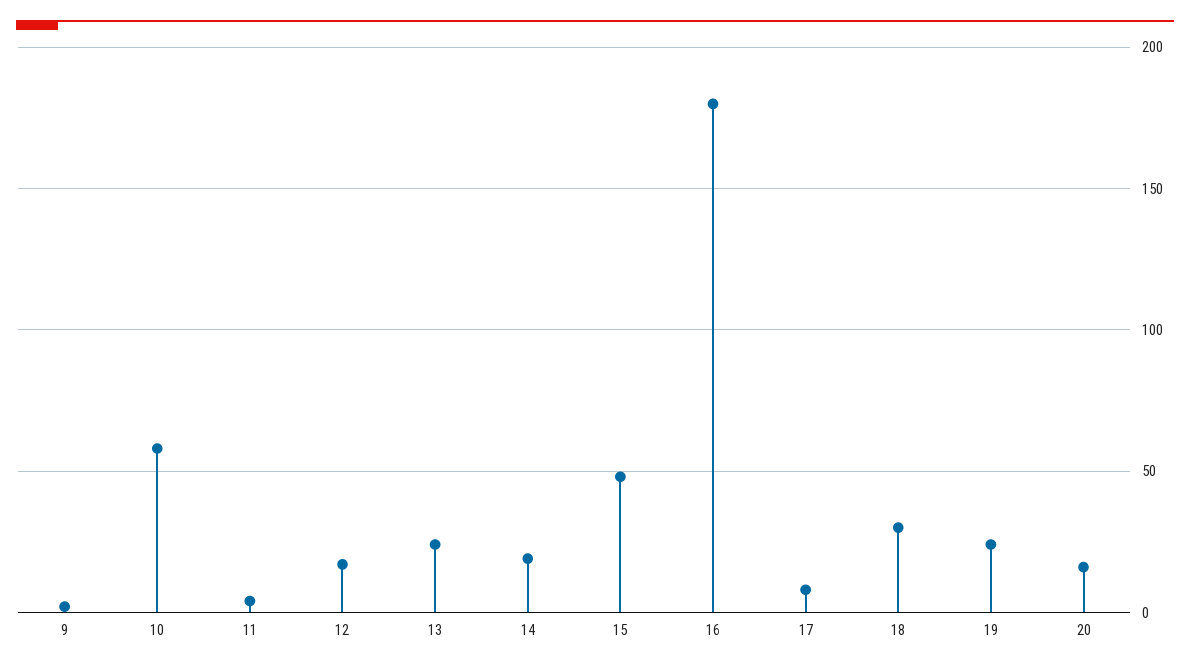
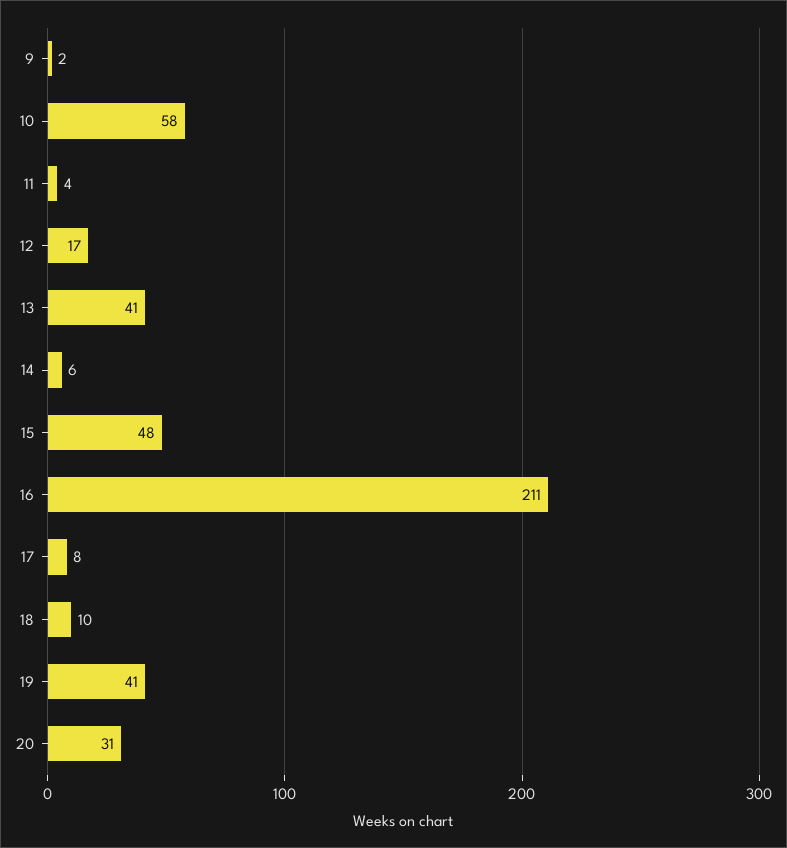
13: 25 -> 41
14: 20 -> 6
16: 180 -> 211
18: 30 -> 10
19: 25 -> 41
20: 15 -> 31

